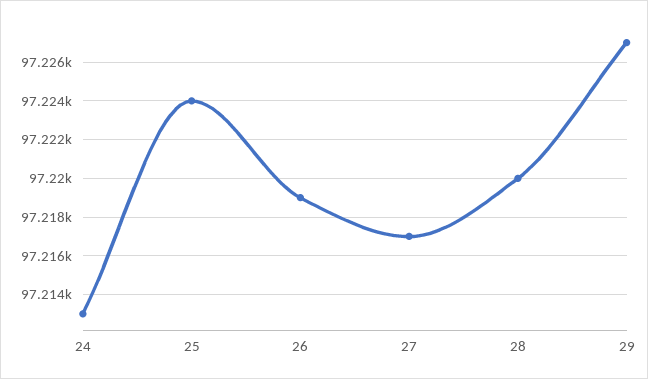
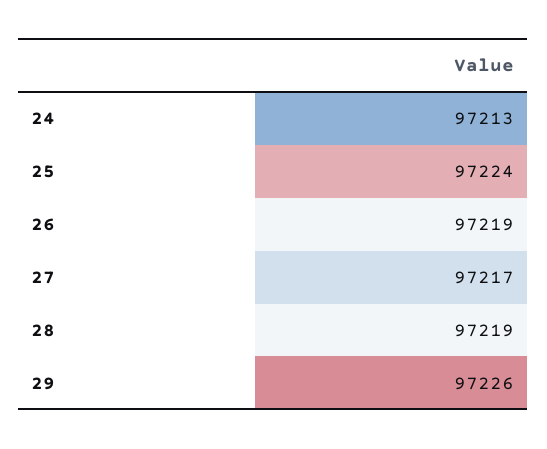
28: 97220 -> 97219
29: 97227 -> 97226

